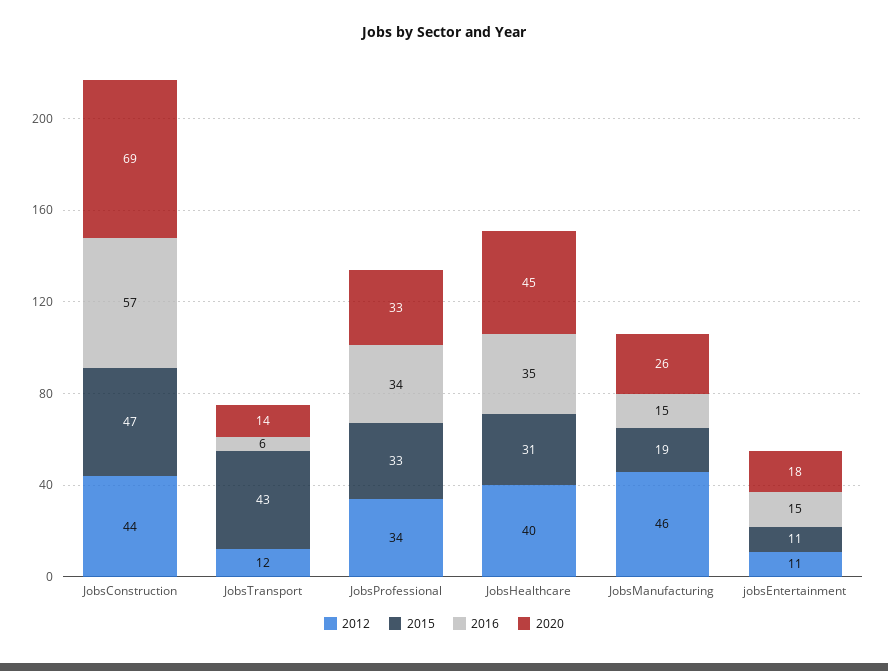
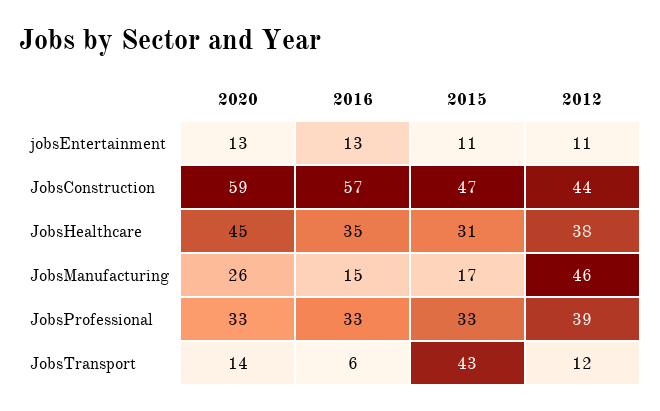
2020, JobsConstruction: 69 -> 59
2012, JobsProfessional: 34 -> 39
2016, JobsProfessional: 34 -> 33
2012, JobsHealthcare: 40 -> 38
2015, JobsManufacturing: 19 -> 17
2016, jobsEntertainment: 15 -> 13
2020, jobsEntertainment: 18 -> 13

